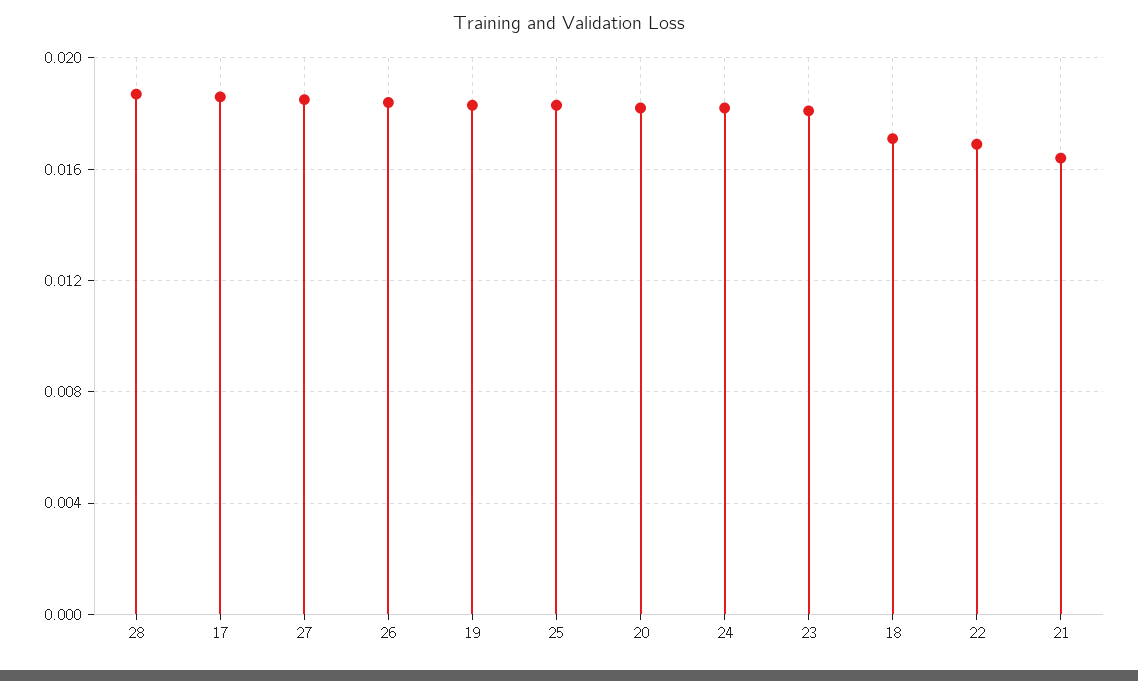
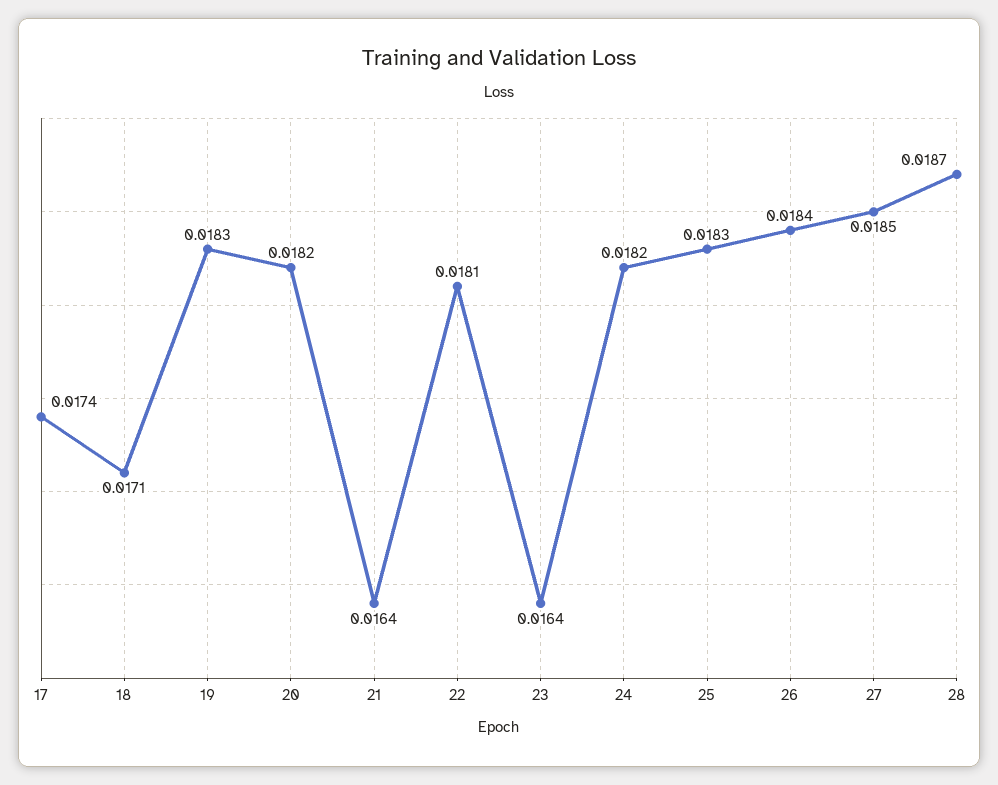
17: 0.0185 -> 0.0174
23: 0.018 -> 0.0164
22: 0.017 -> 0.0181

